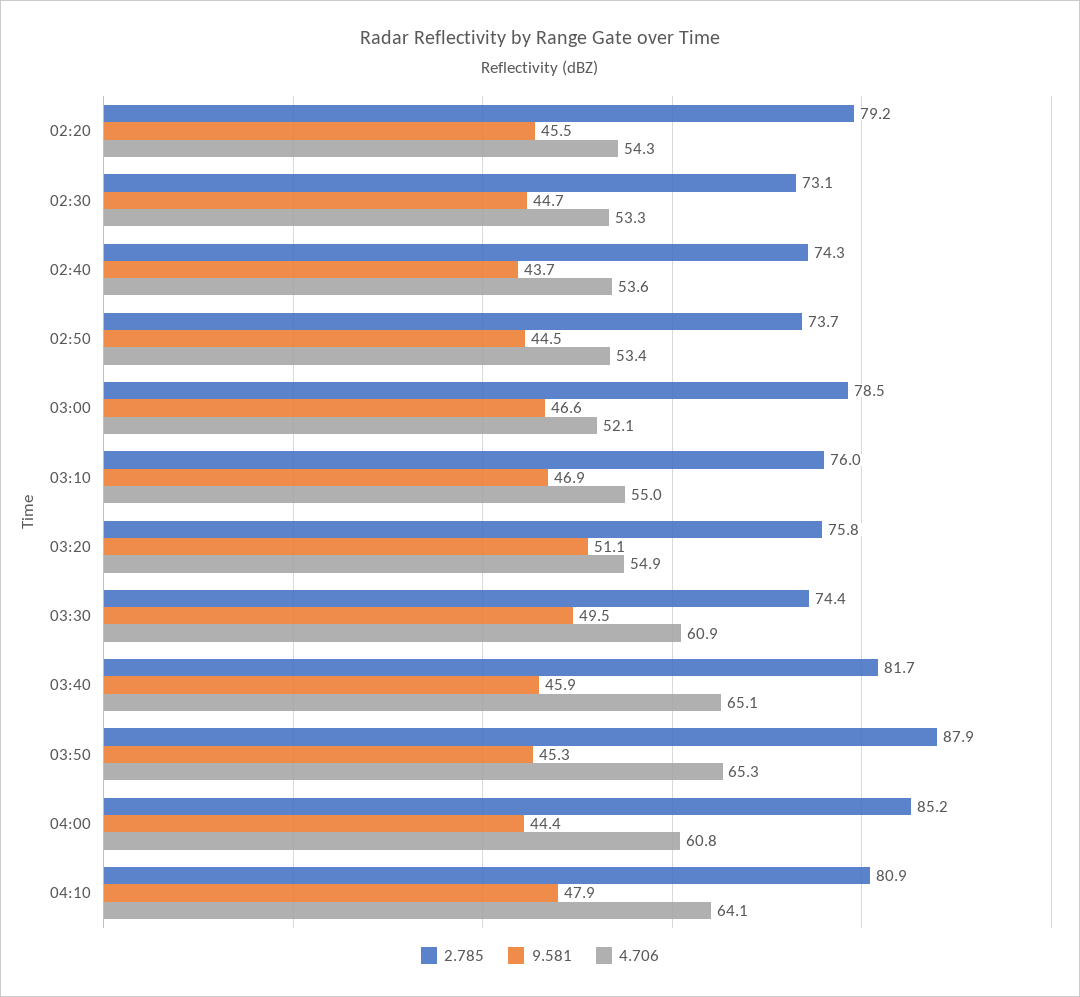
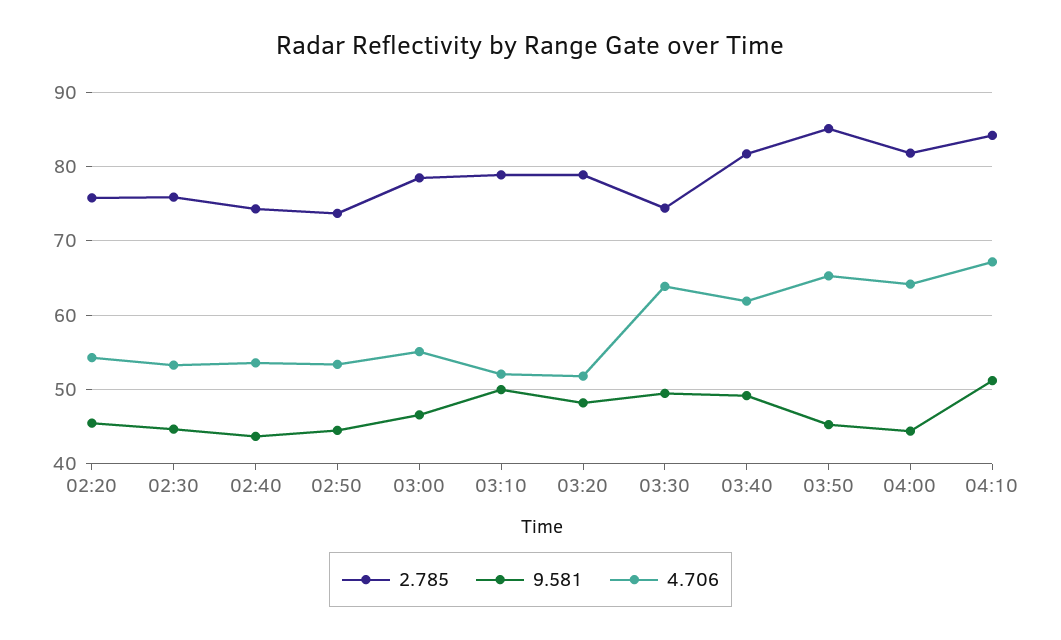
2.785, 02:20: 79.2 -> 76
2.785, 02:30: 73.1 -> 76
4.706, 03:00: 52.1 -> 55
2.785, 03:10: 76 -> 79
9.581, 03:10: 46.9 -> 50
4.706, 03:10: 55 -> 52
2.785, 03:20: 75.8 -> 79
9.581, 03:20: 51.1 -> 48
4.706, 03:20: 54.9 -> 52
4.706, 03:30: 60.9 -> 64
9.581, 03:40: 45.9 -> 49
4.706, 03:40: 65.1 -> 62
2.785, 03:50: 87.9 -> 85
2.785, 04:00: 85.2 -> 82
4.706, 04:00: 60.8 -> 64
2.785, 04:10: 80.9 -> 84
9.581, 04:10: 47.9 -> 51
4.706, 04:10: 64.1 -> 67

